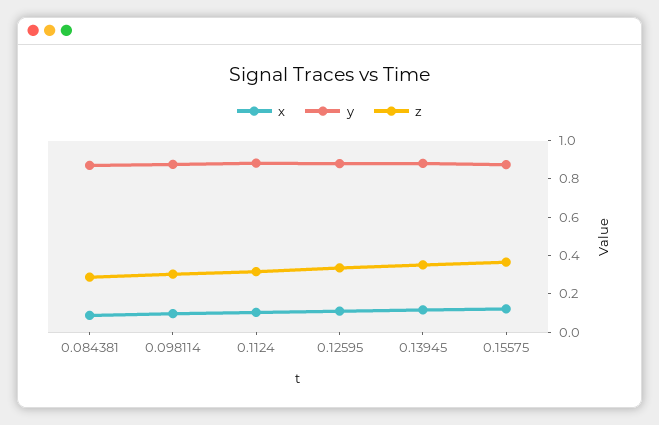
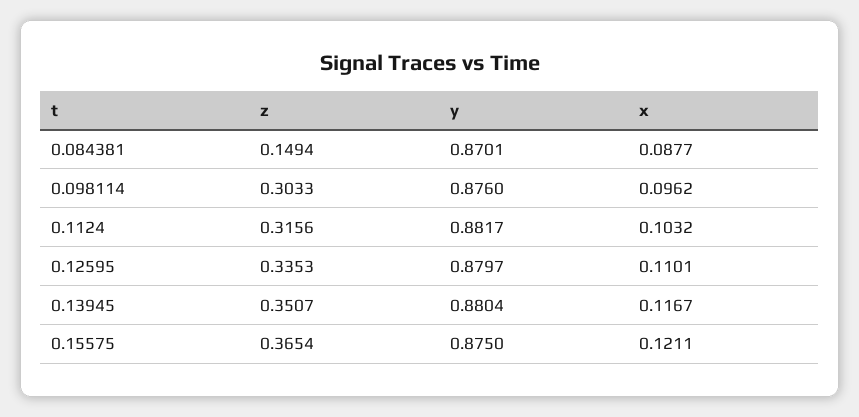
z, 0.084381: 0.3 -> 0.1494

